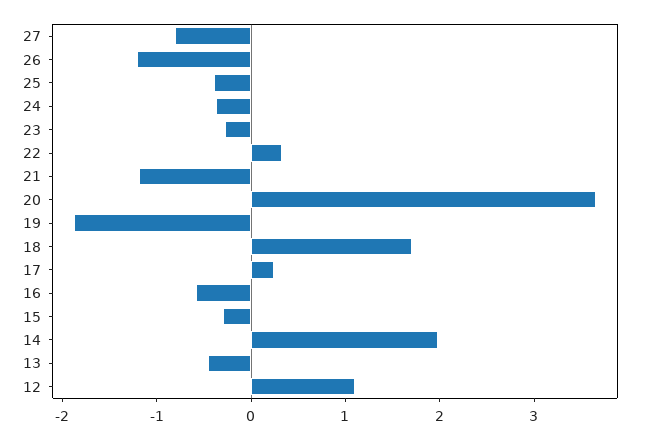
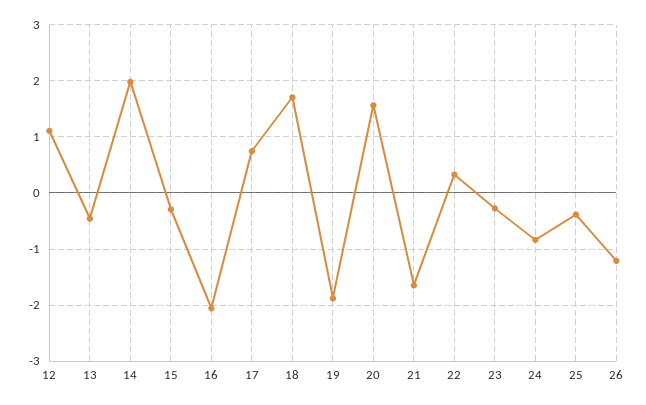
27: -0.8 -> none
24: -0.4 -> -0.8
21: -1.2 -> -1.6
20: 3.6 -> 1.6
17: 0.2 -> 0.8
16: -0.6 -> -2

